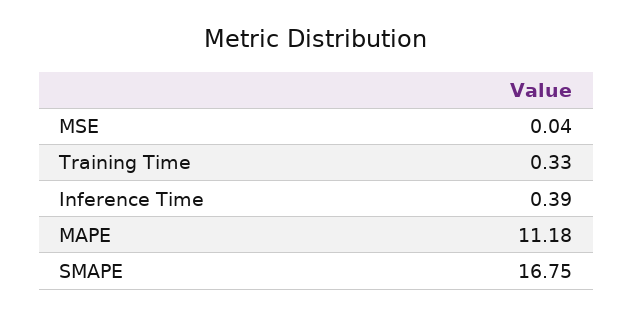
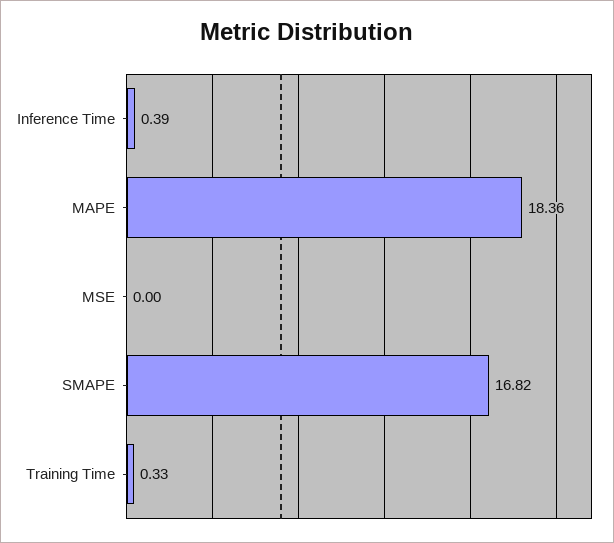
MSE: 0.04 -> 0
MAPE: 11.18 -> 18.36
SMAPE: 16.75 -> 16.82

